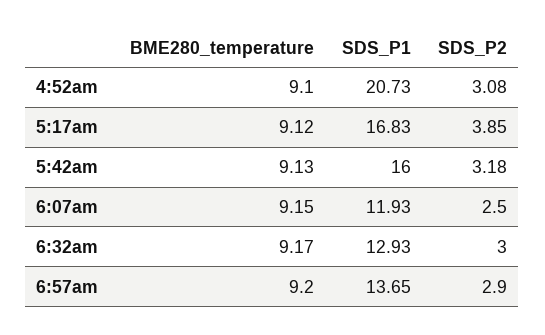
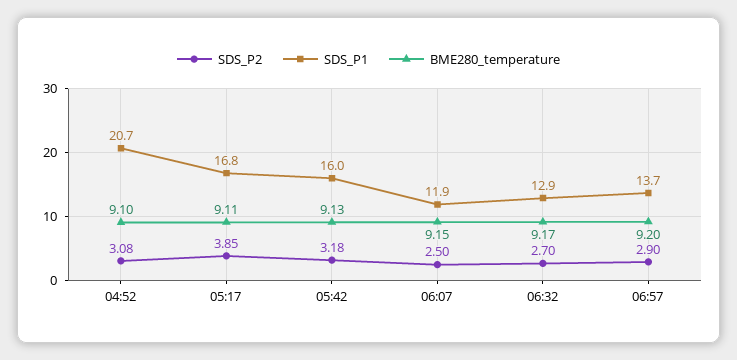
BME280_temperature, 5:17am: 9.12 -> 9.11
SDS_P2, 6:32am: 3 -> 2.7

